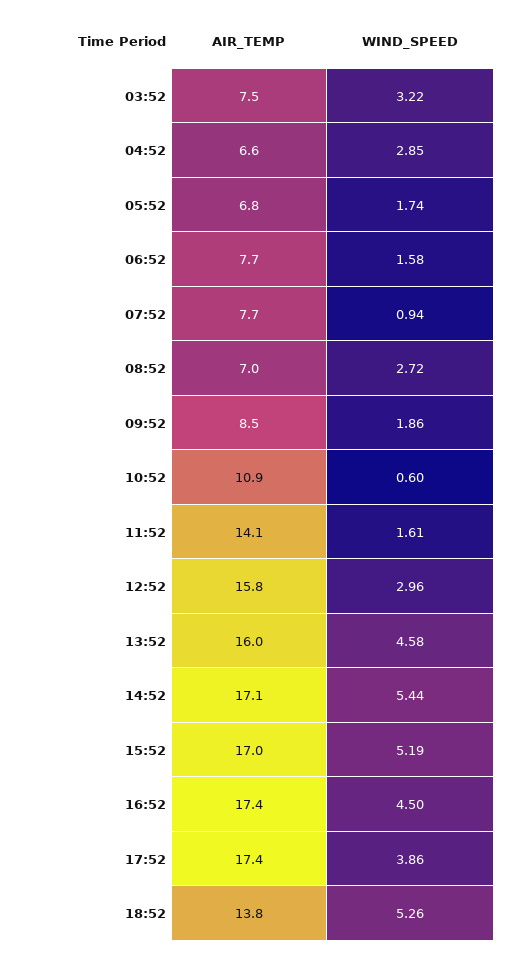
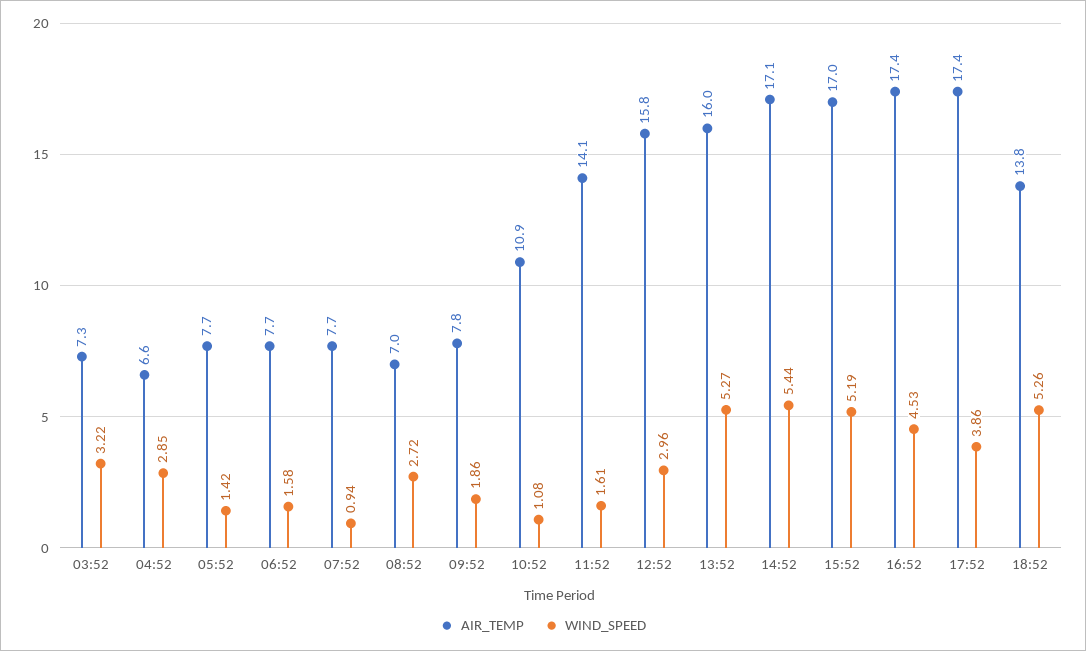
AIR_TEMP, 03:52: 7.5 -> 7.3
AIR_TEMP, 05:52: 6.8 -> 7.7
WIND_SPEED, 05:52: 1.74 -> 1.42
AIR_TEMP, 09:52: 8.5 -> 7.8
WIND_SPEED, 10:52: 0.6 -> 1.08
WIND_SPEED, 13:52: 4.58 -> 5.27
WIND_SPEED, 16:52: 4.5 -> 4.53

